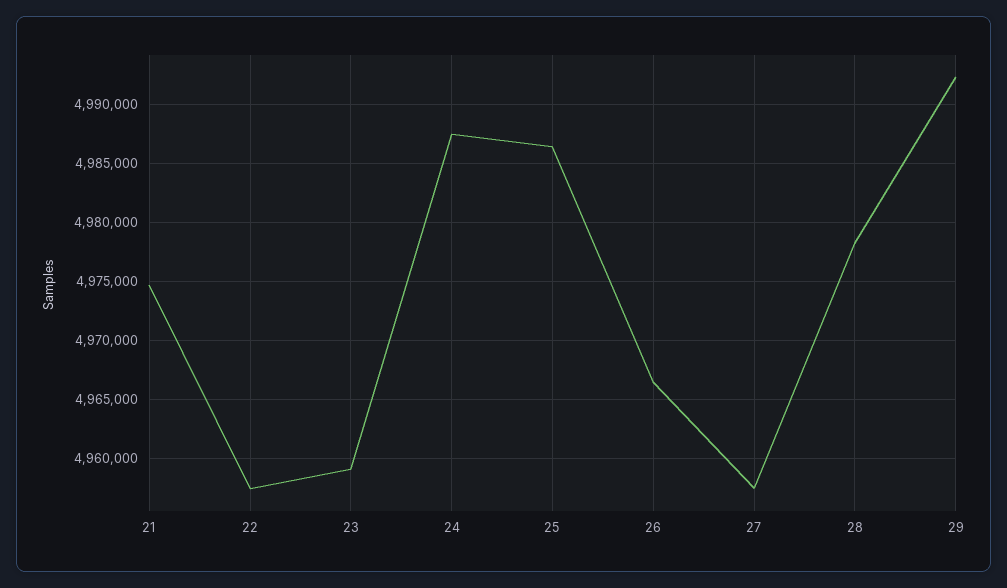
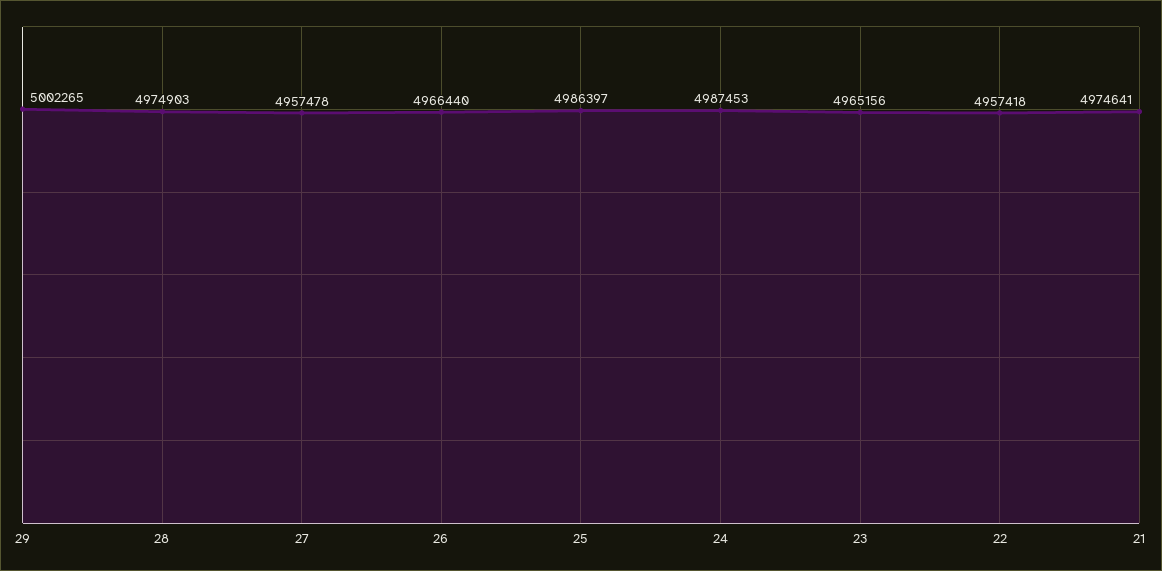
23: 4959000 -> 4965156
28: 4978000 -> 4974903
29: 4992000 -> 5002265

